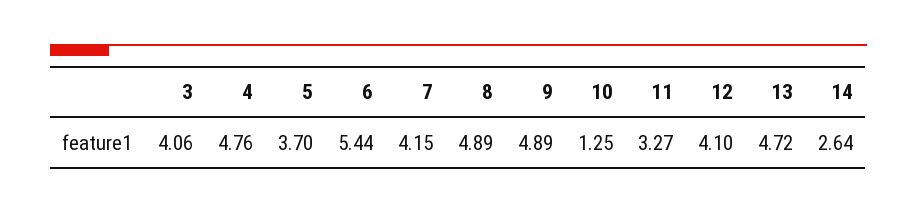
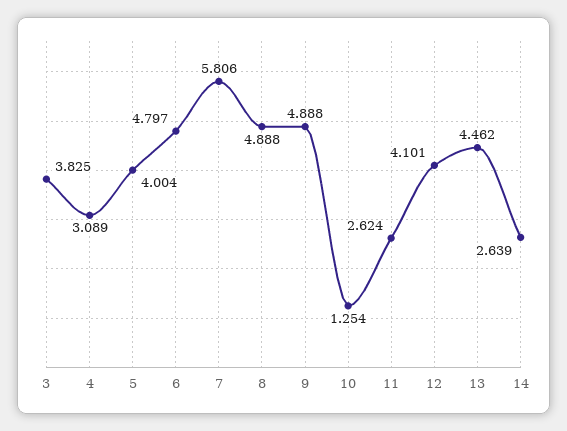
3: 4.06 -> 3.825
4: 4.76 -> 3.089
5: 3.7 -> 4.004
6: 5.44 -> 4.797
7: 4.15 -> 5.806
11: 3.27 -> 2.624
13: 4.72 -> 4.462

